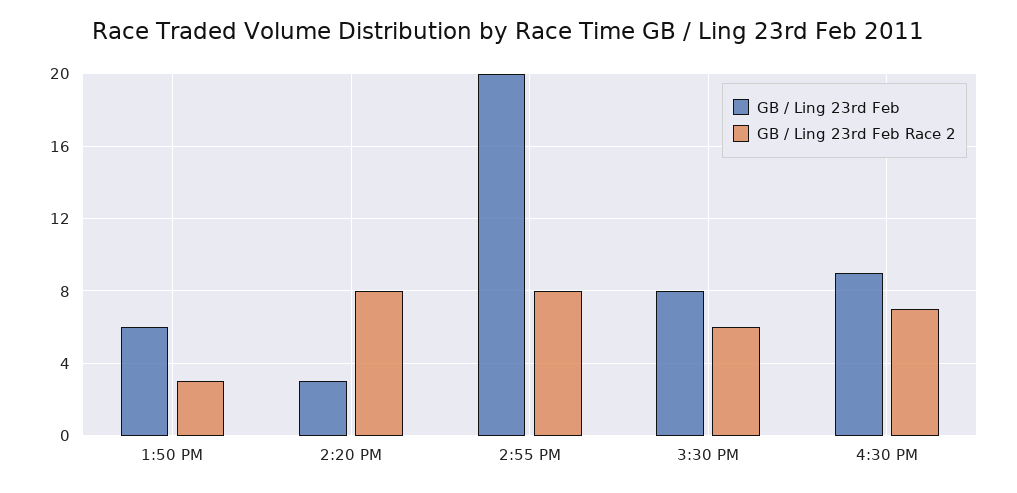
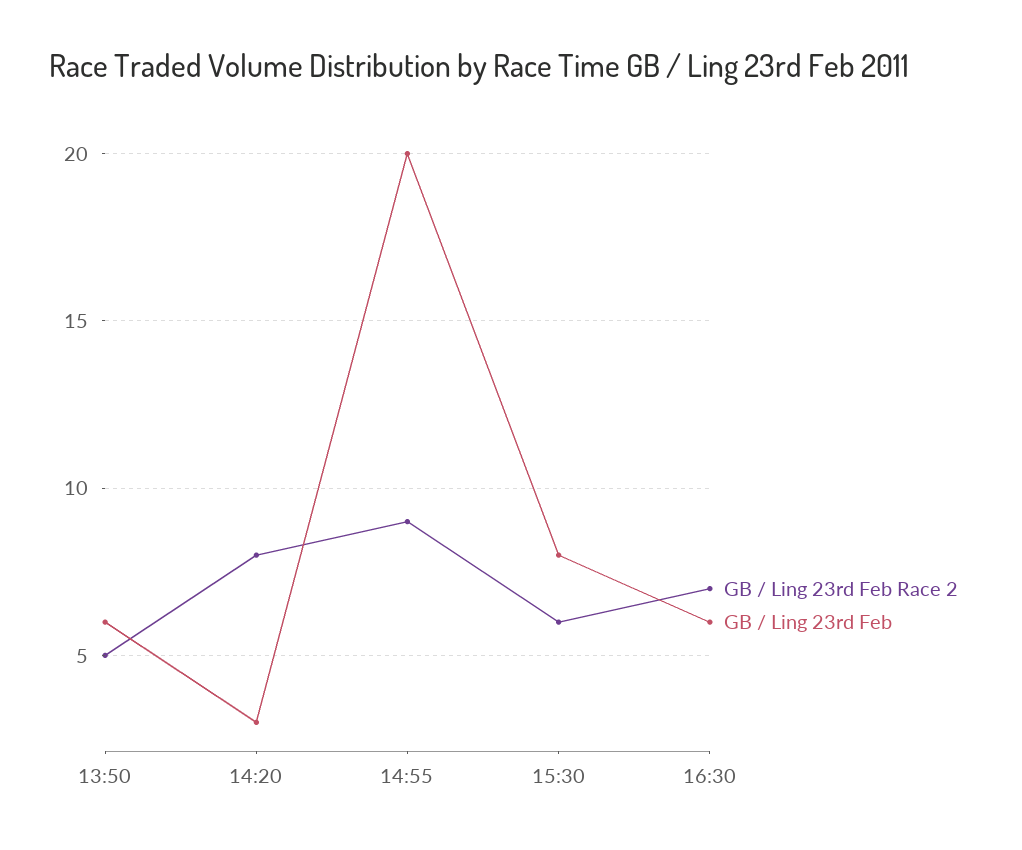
GB / Ling 23rd Feb Race 2, 1:50 PM: 3 -> 5
GB / Ling 23rd Feb Race 2, 2:55 PM: 8 -> 9
GB / Ling 23rd Feb, 4:30 PM: 9 -> 6

